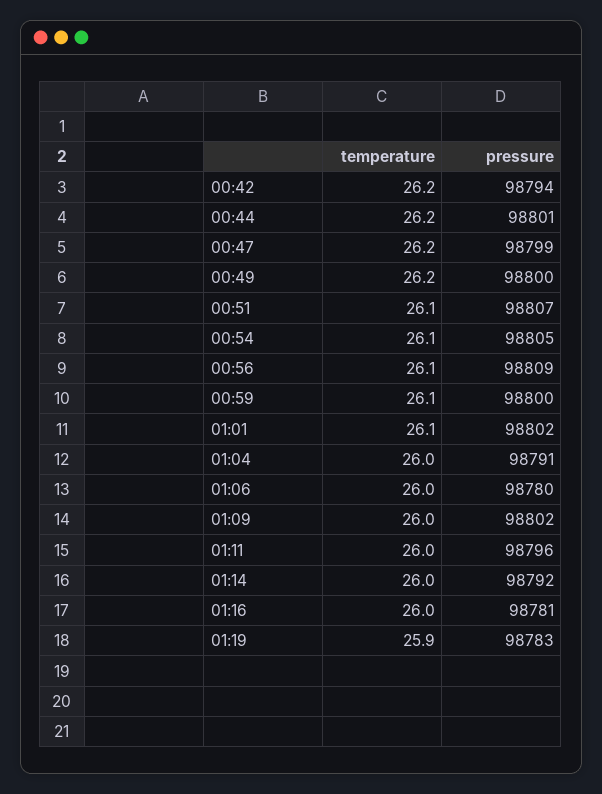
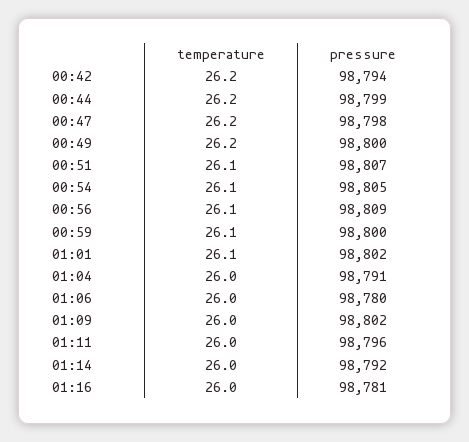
pressure, 00:44: 98801 -> 98799
pressure, 00:47: 98799 -> 98798
temperature, 01:19: 25.9 -> none
pressure, 01:19: 98783 -> none

